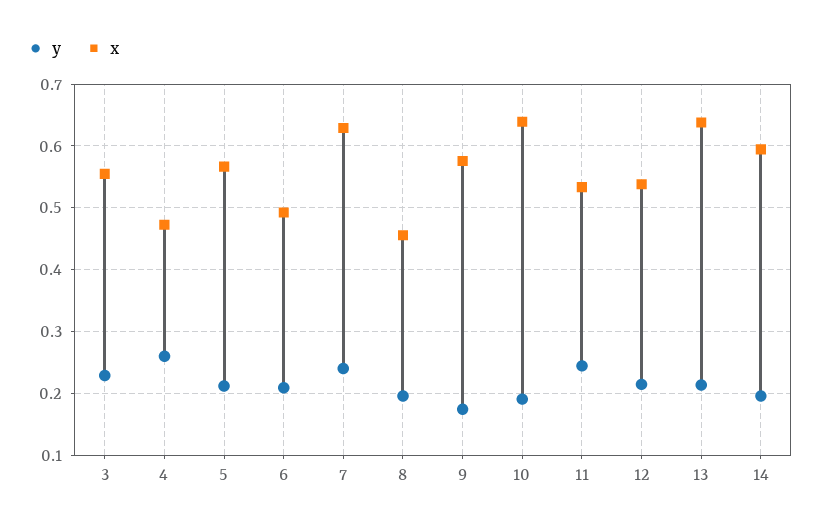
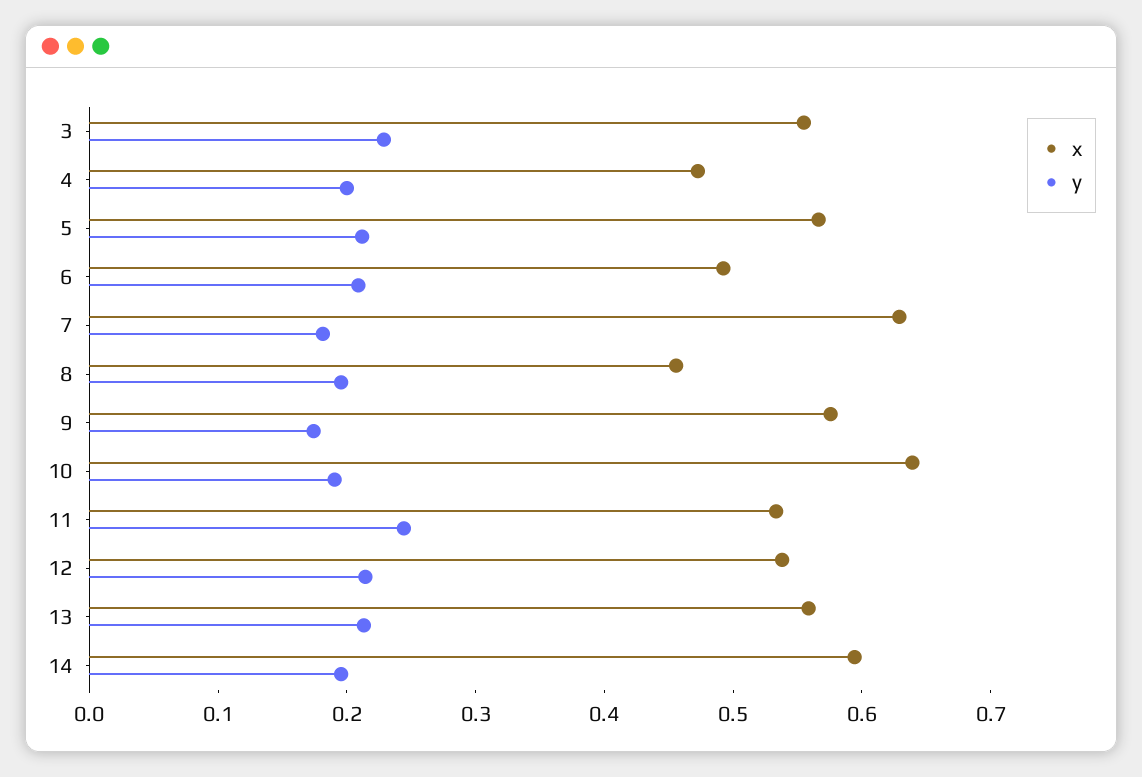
y, 4: 0.26 -> 0.2
y, 7: 0.24 -> 0.18
x, 13: 0.64 -> 0.56

